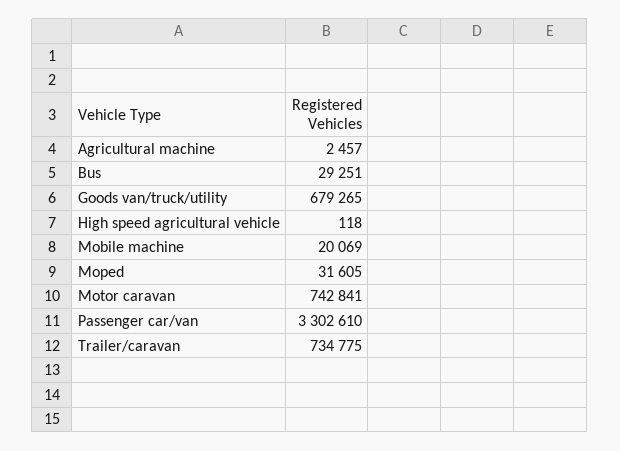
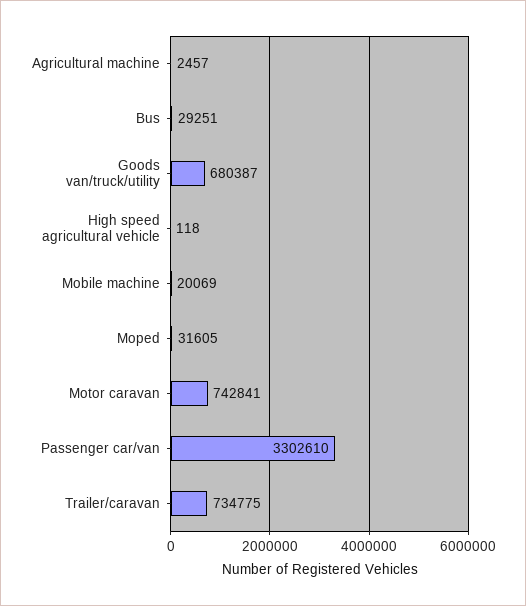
Goods van/truck/utility: 679265 -> 680387

